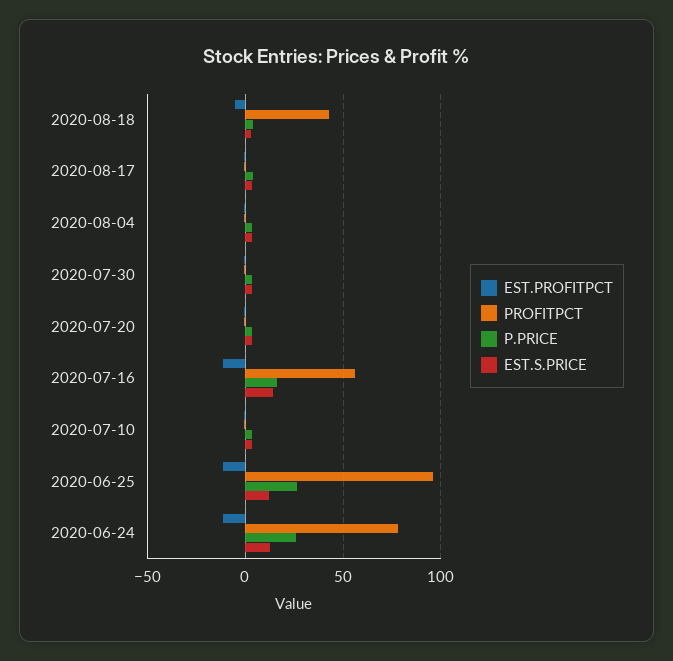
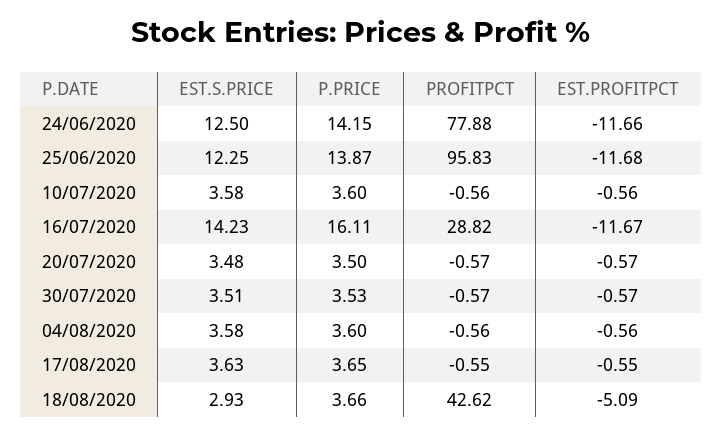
PROFITPCT, 2020-07-16: 55 -> 28.82
P.PRICE, 2020-06-25: 25 -> 13.87
P.PRICE, 2020-06-24: 25 -> 14.15

